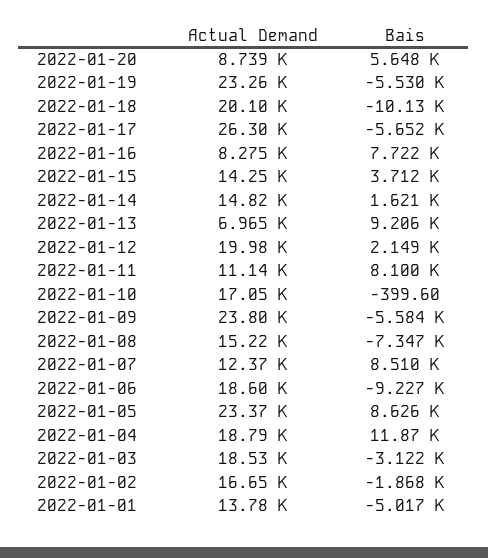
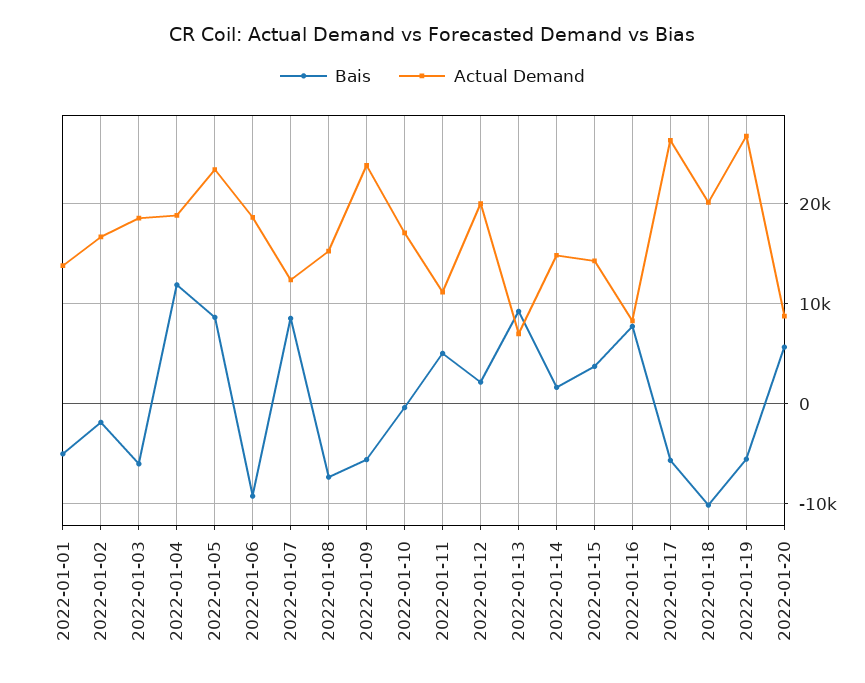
Actual Demand, 2022-01-19: 23260 -> 27000
Bais, 2022-01-11: 8100 -> 5000
Bais, 2022-01-03: -3122 -> -6000

